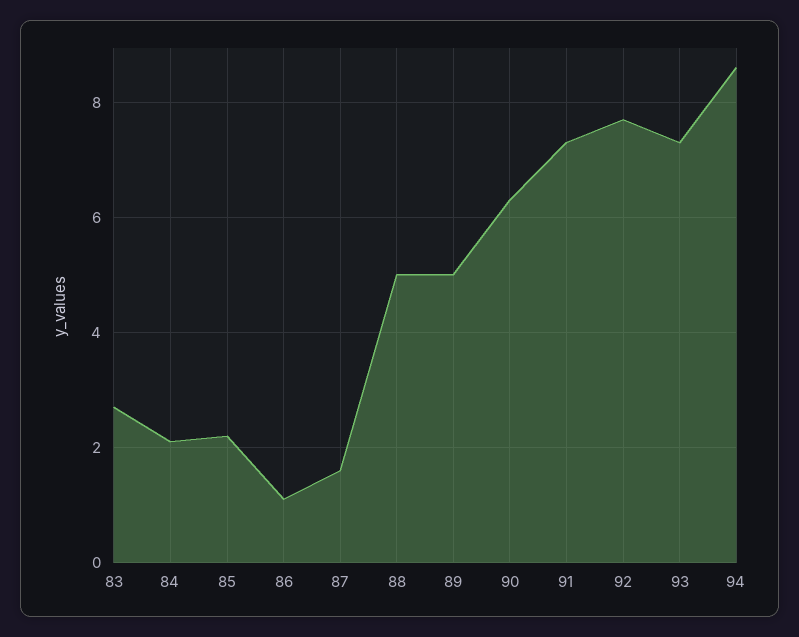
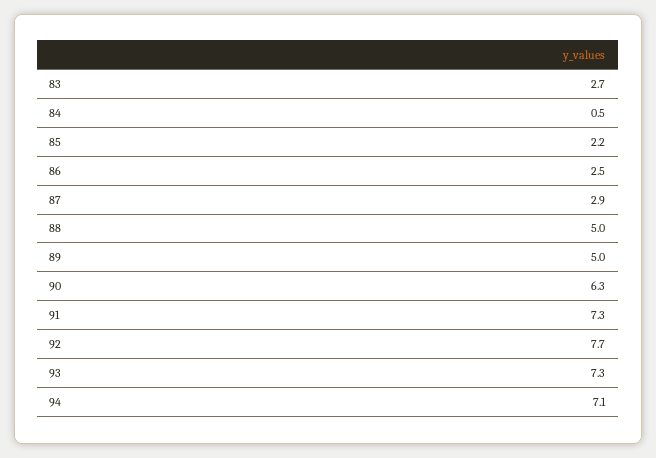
84: 2 -> 0.5
86: 1 -> 2.5
87: 1.5 -> 2.9
94: 8.5 -> 7.1

